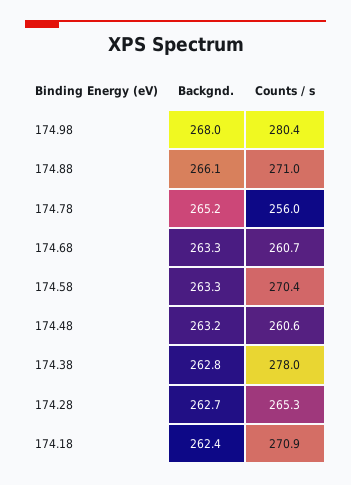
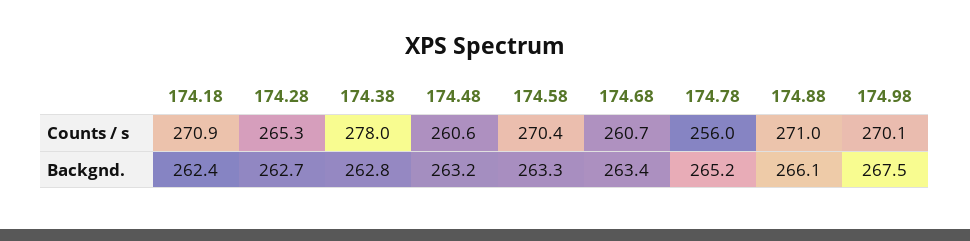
Backgnd., 174.98: 268 -> 267.5
Counts / s, 174.98: 280.4 -> 270.1
Backgnd., 174.68: 263.3 -> 263.4

